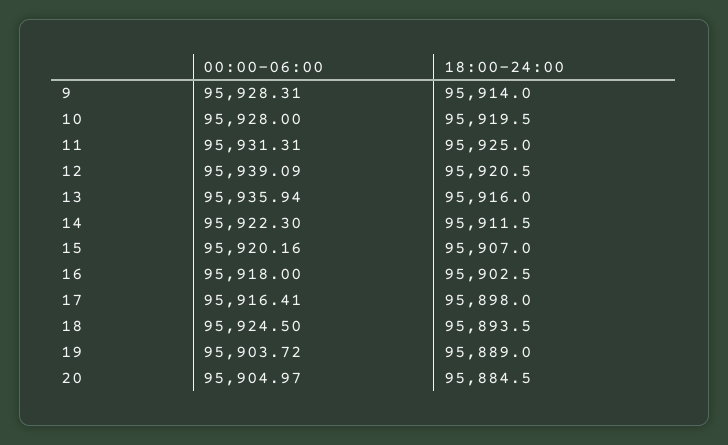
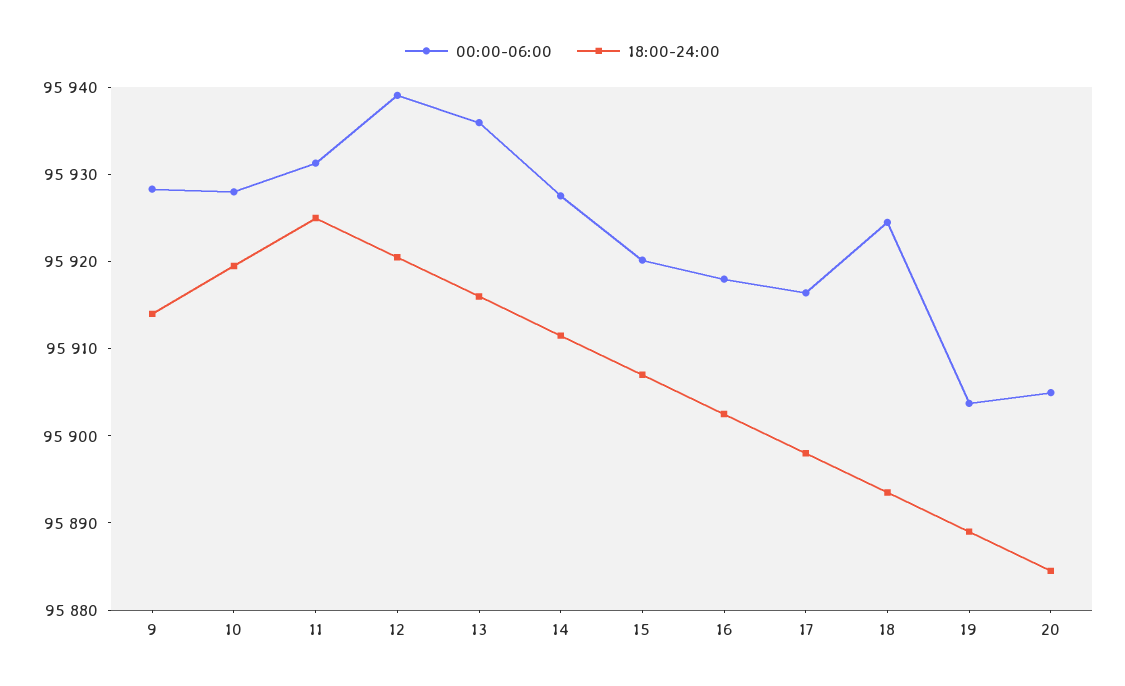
00:00-06:00, 14: 95922.3 -> 95928

